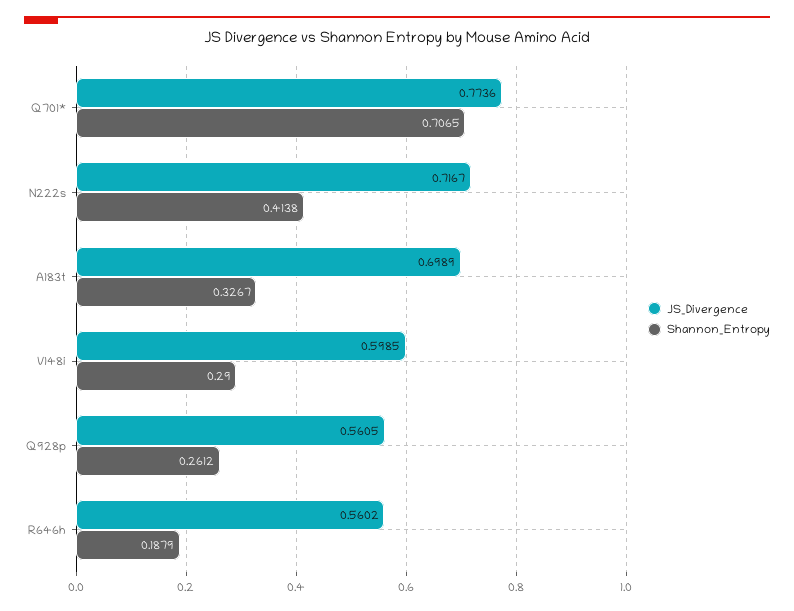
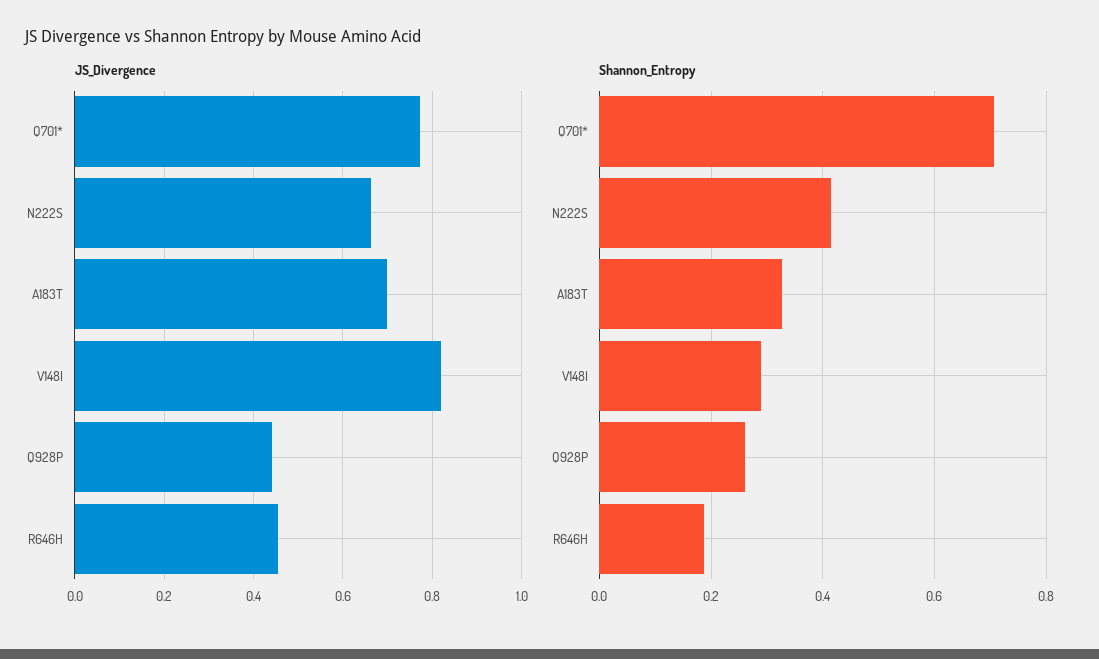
JS_Divergence, N222s: 0.7167 -> 0.66
JS_Divergence, V148i: 0.5985 -> 0.82
JS_Divergence, Q928p: 0.5605 -> 0.44
JS_Divergence, R646h: 0.5602 -> 0.46

